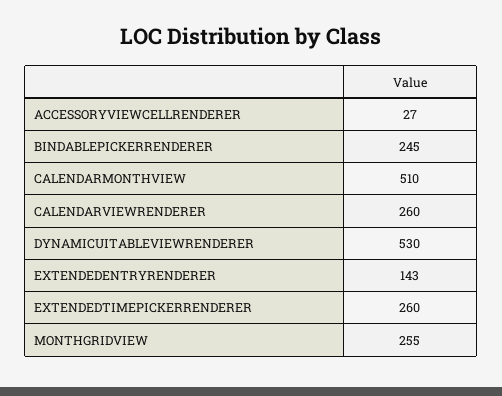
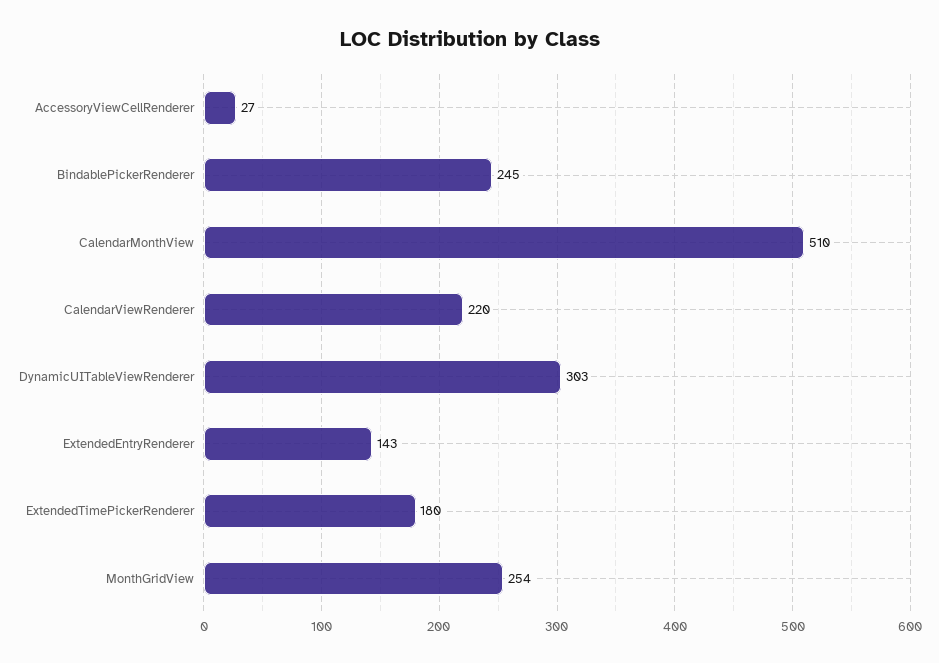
CALENDARVIEWRENDERER: 260 -> 220
DYNAMICUITABLEVIEWRENDERER: 530 -> 303
EXTENDEDTIMEPICKERRENDERER: 260 -> 180
MONTHGRIDVIEW: 255 -> 254

